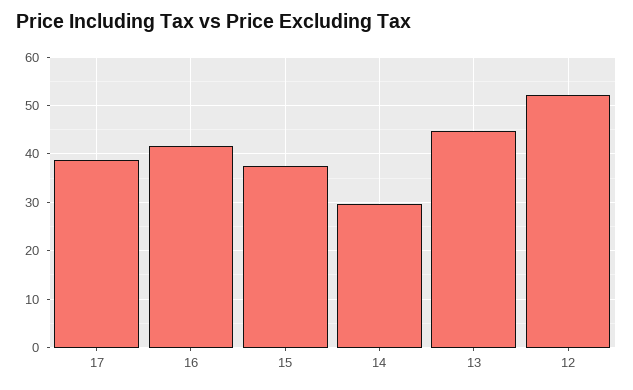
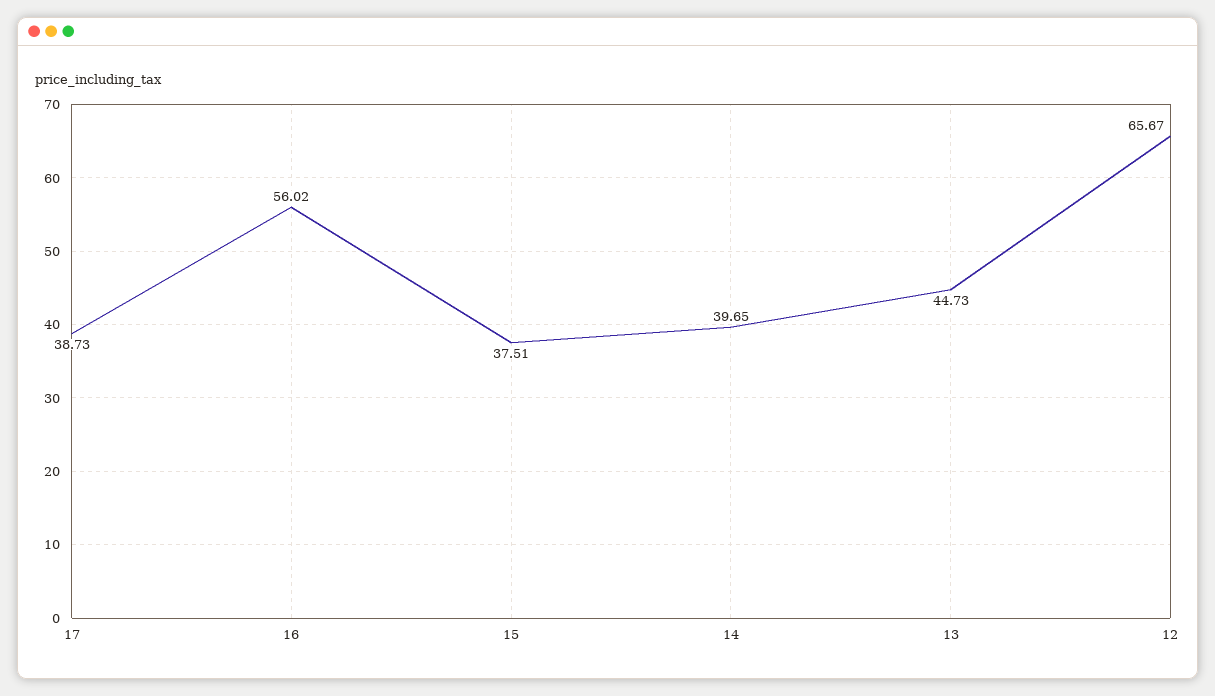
16: 42 -> 56.02
14: 30 -> 39.65
12: 52 -> 65.67

